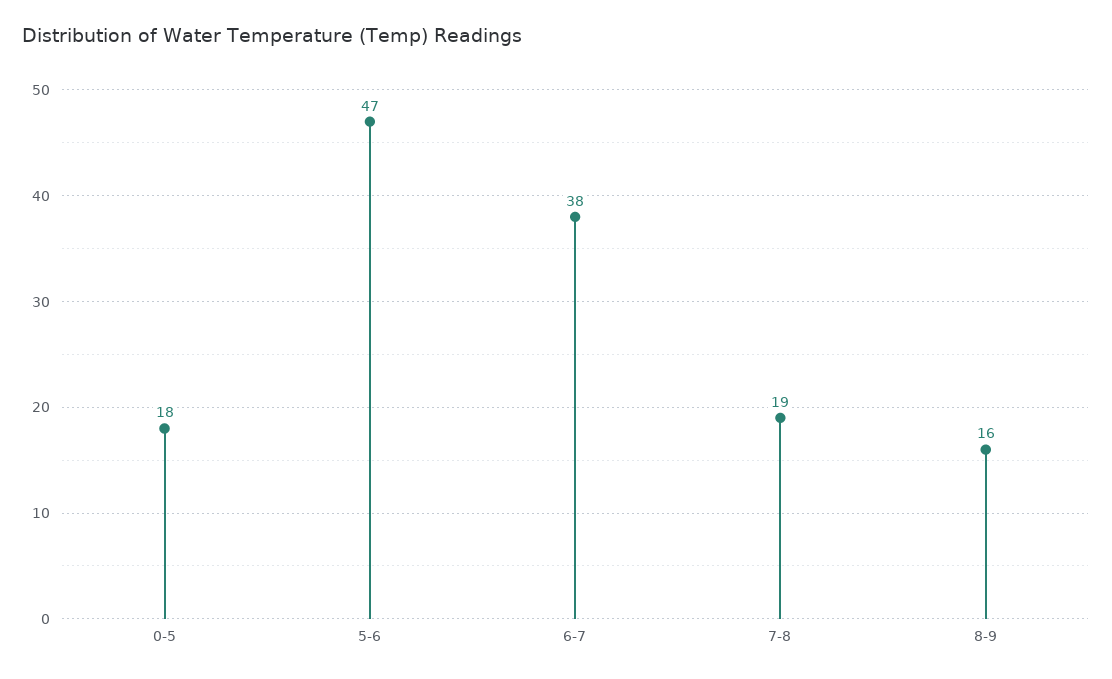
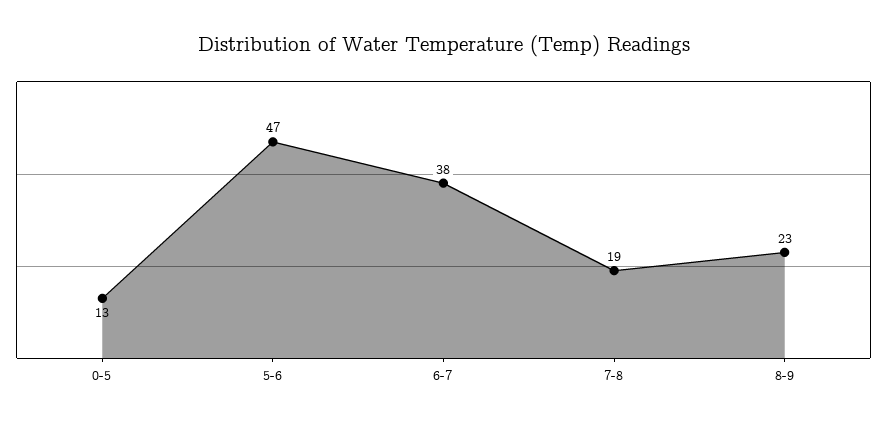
0-5: 18 -> 13
8-9: 16 -> 23

